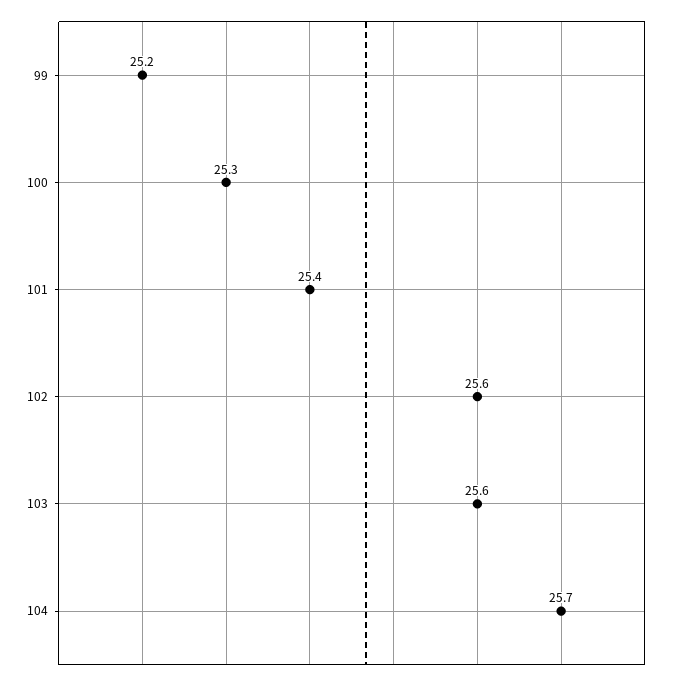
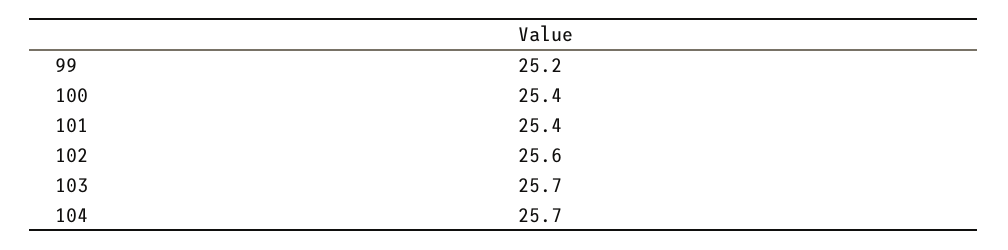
100: 25.3 -> 25.4
103: 25.6 -> 25.7

